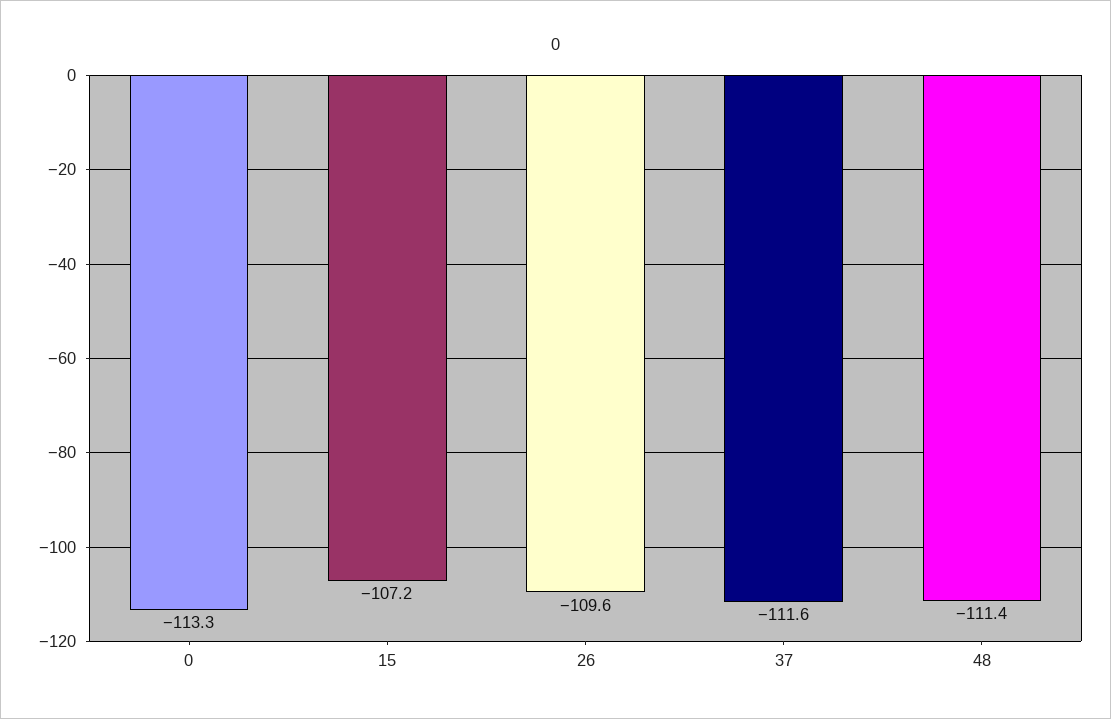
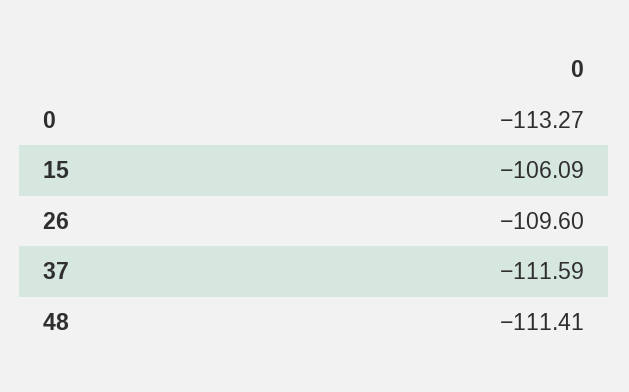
15: -107.2 -> -106.09

